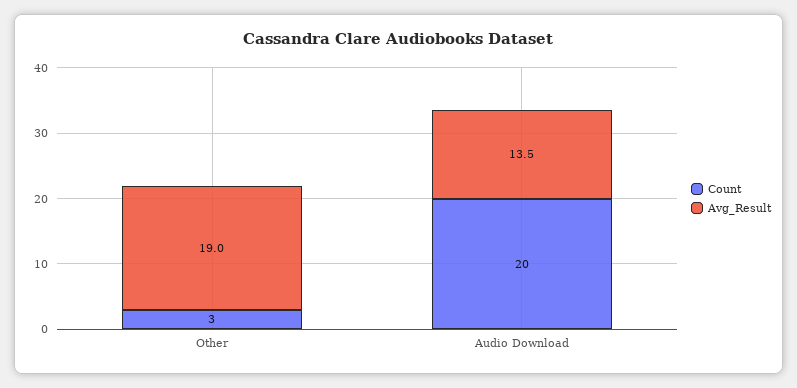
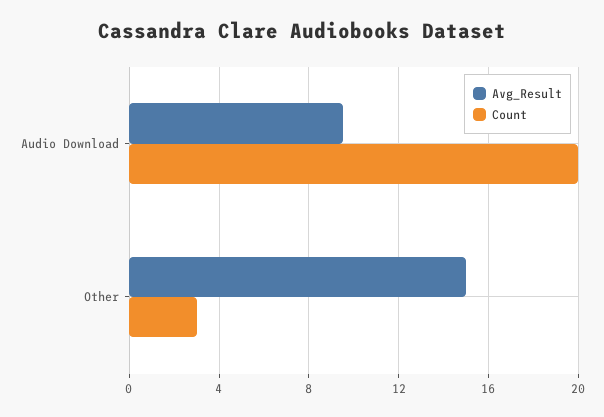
Avg_Result, Other: 19 -> 15
Avg_Result, Audio Download: 13.5 -> 9.5

